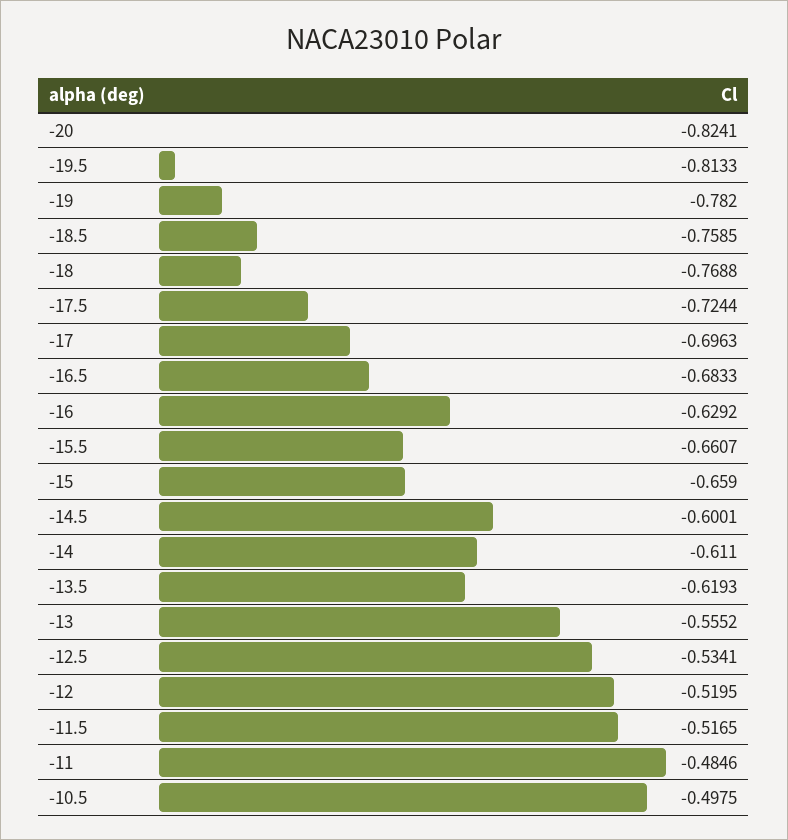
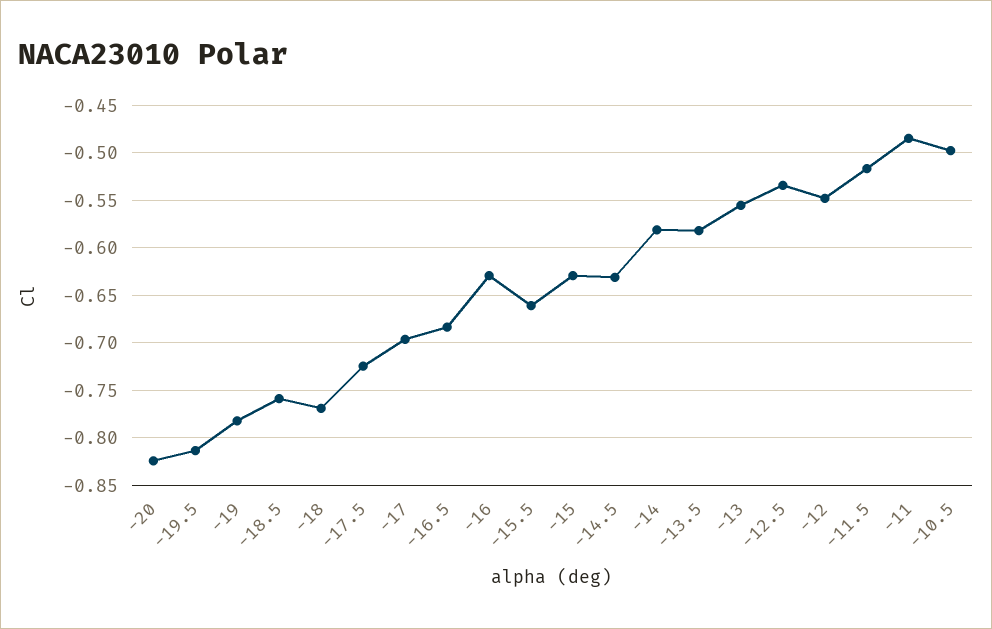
-15: -0.659 -> -0.63
-14.5: -0.6001 -> -0.63
-14: -0.611 -> -0.58
-13.5: -0.6193 -> -0.58
-12: -0.5195 -> -0.55

